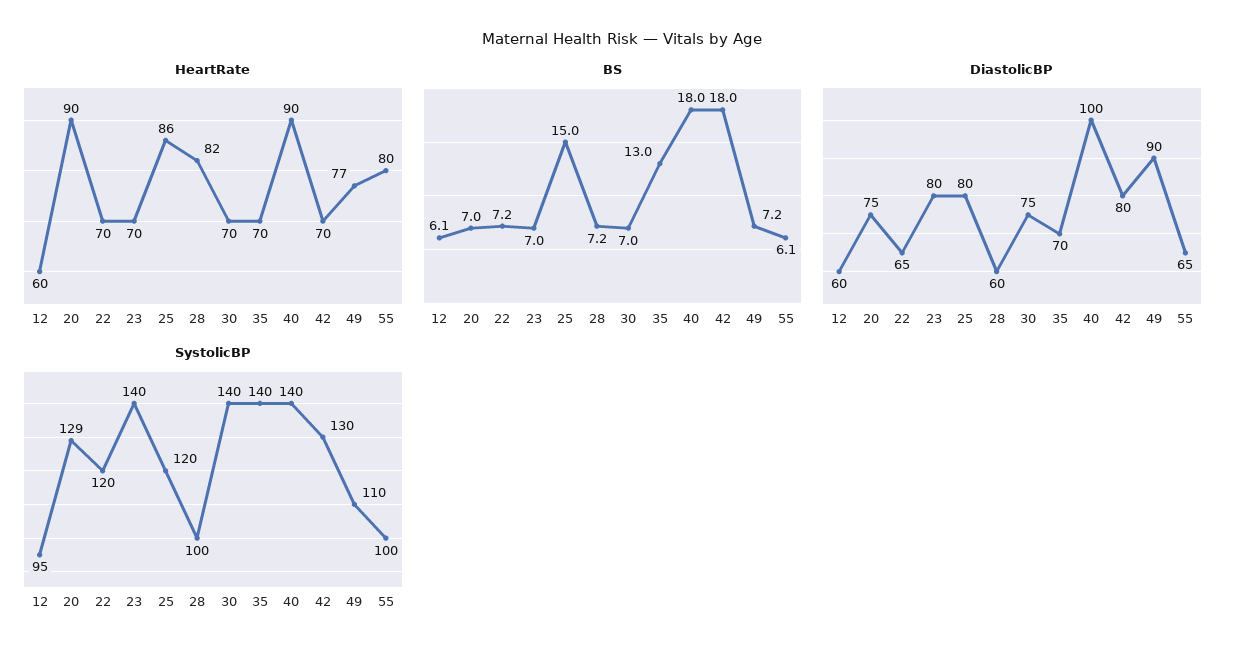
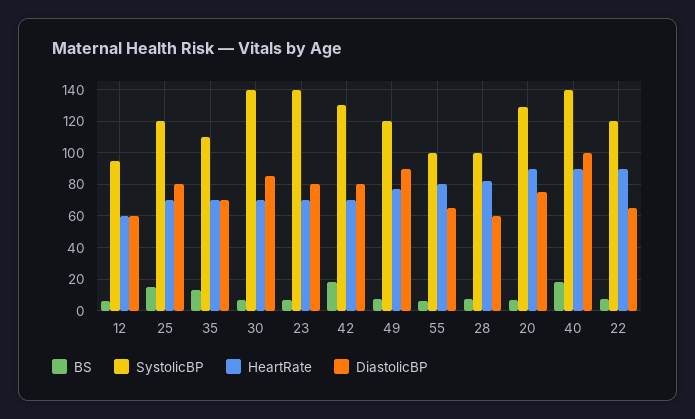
HeartRate, 22: 70 -> 90
HeartRate, 25: 86 -> 70
DiastolicBP, 30: 75 -> 85
SystolicBP, 35: 140 -> 110
SystolicBP, 49: 110 -> 120

